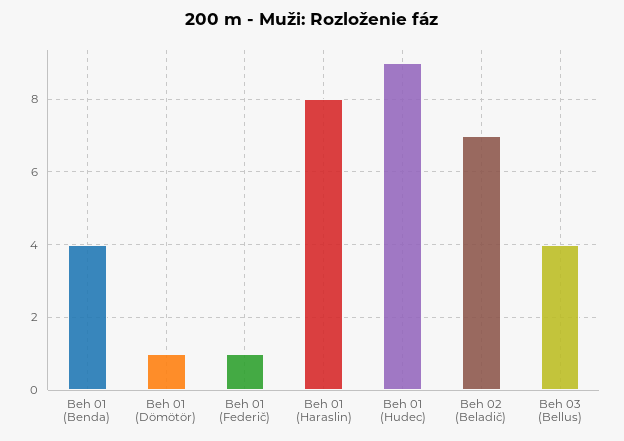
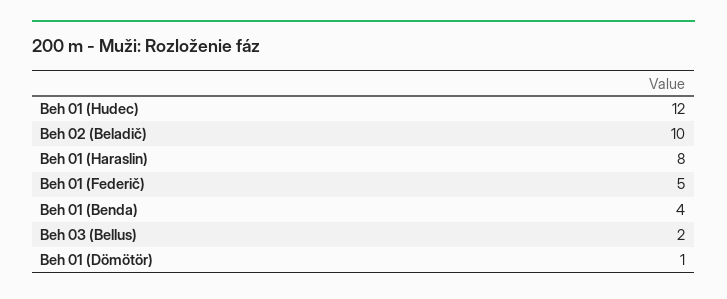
Beh 01 (Federič): 1 -> 5
Beh 01 (Hudec): 9 -> 12
Beh 02 (Beladič): 7 -> 10
Beh 03 (Bellus): 4 -> 2

